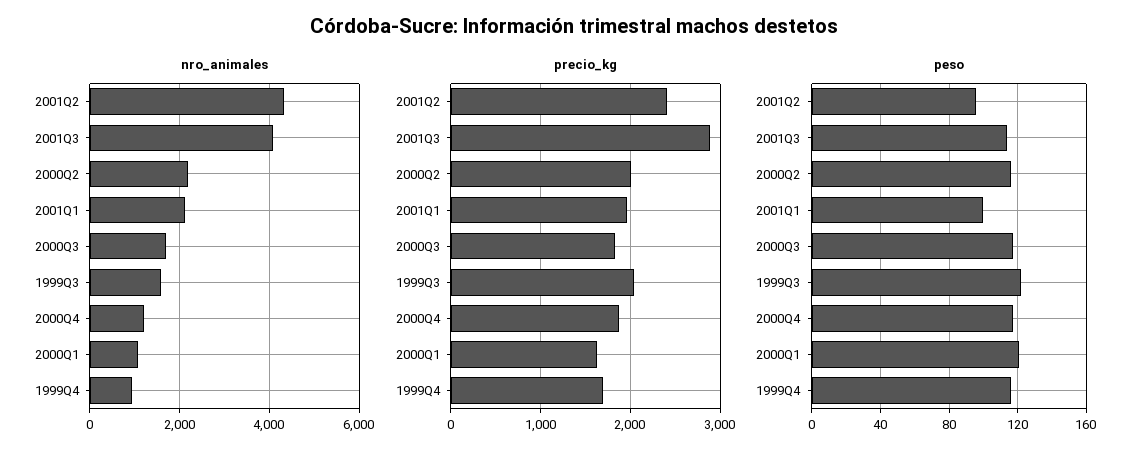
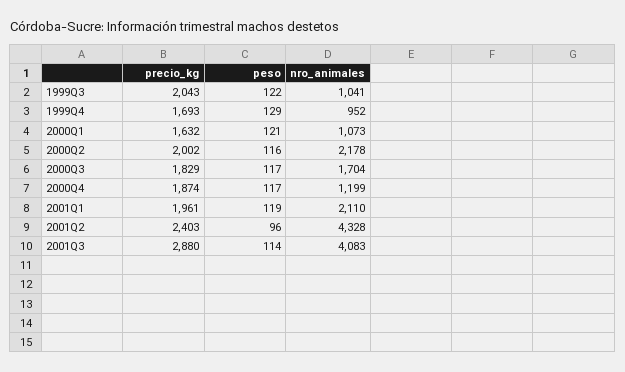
nro_animales, 1999Q3: 1600 -> 1041
peso, 2001Q1: 100 -> 119
peso, 1999Q4: 115 -> 129

